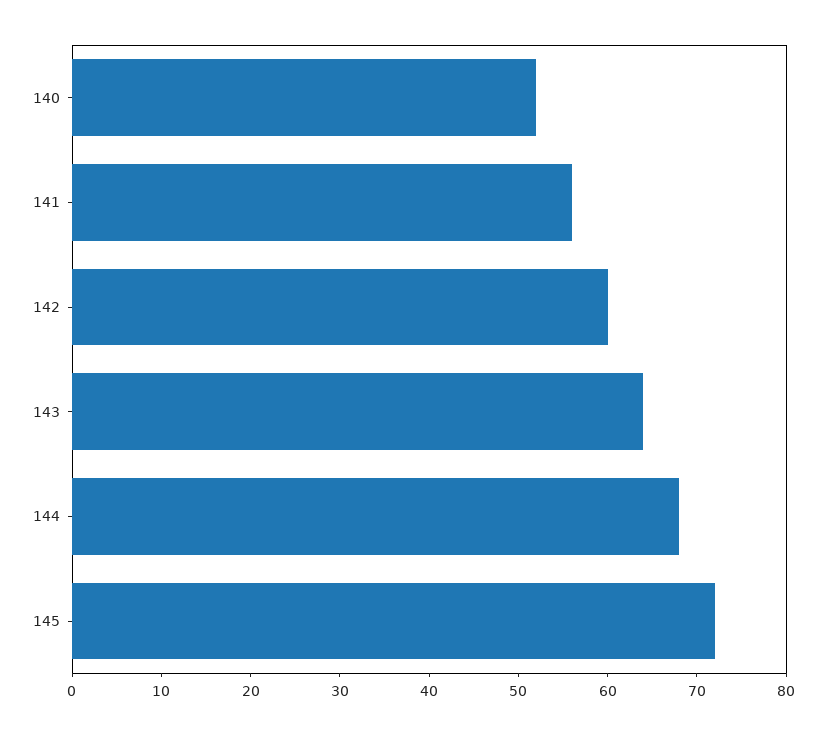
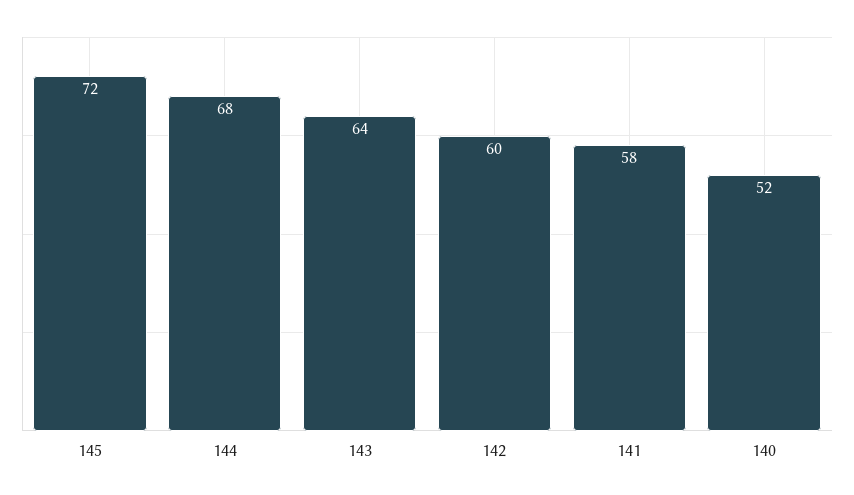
141: 56 -> 58

